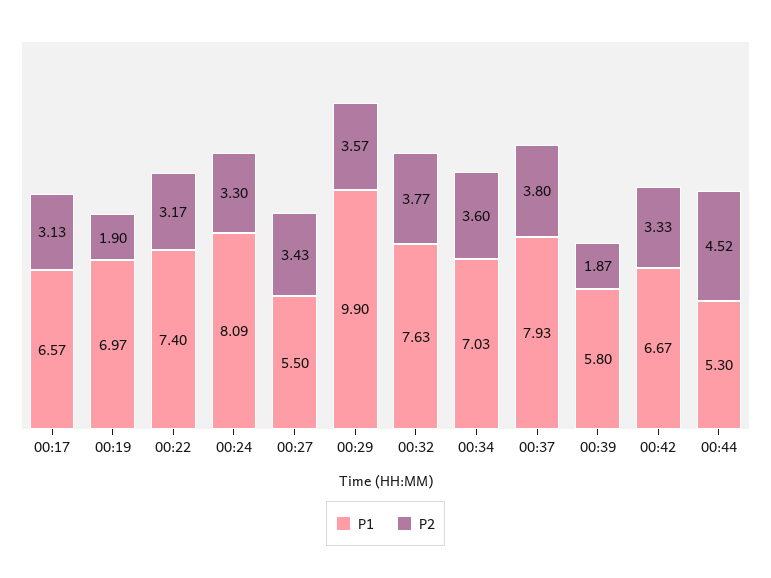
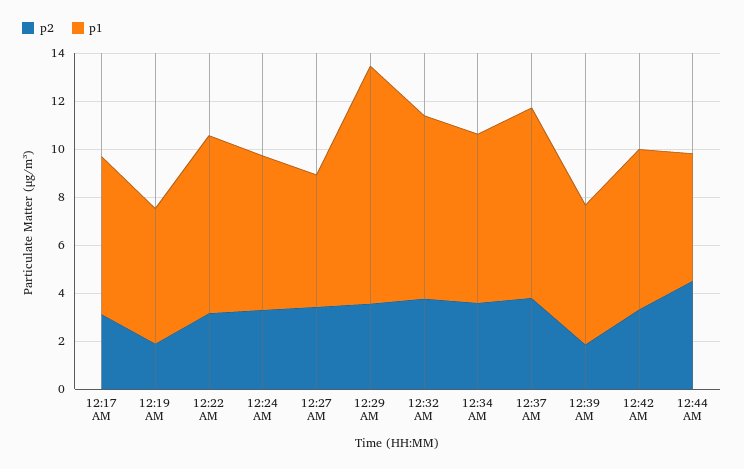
P1, 00:19: 6.97 -> 5.5
P1, 00:24: 8.09 -> 6.5

